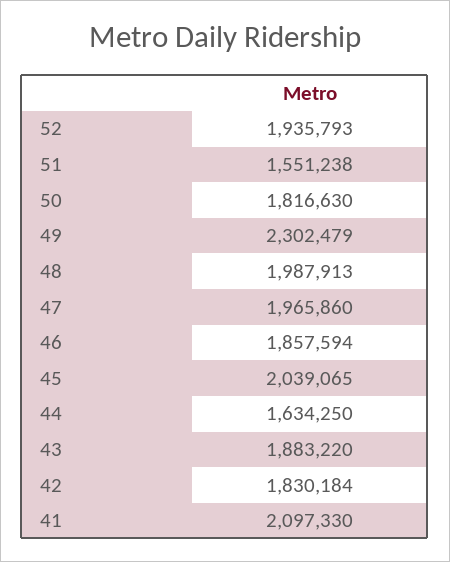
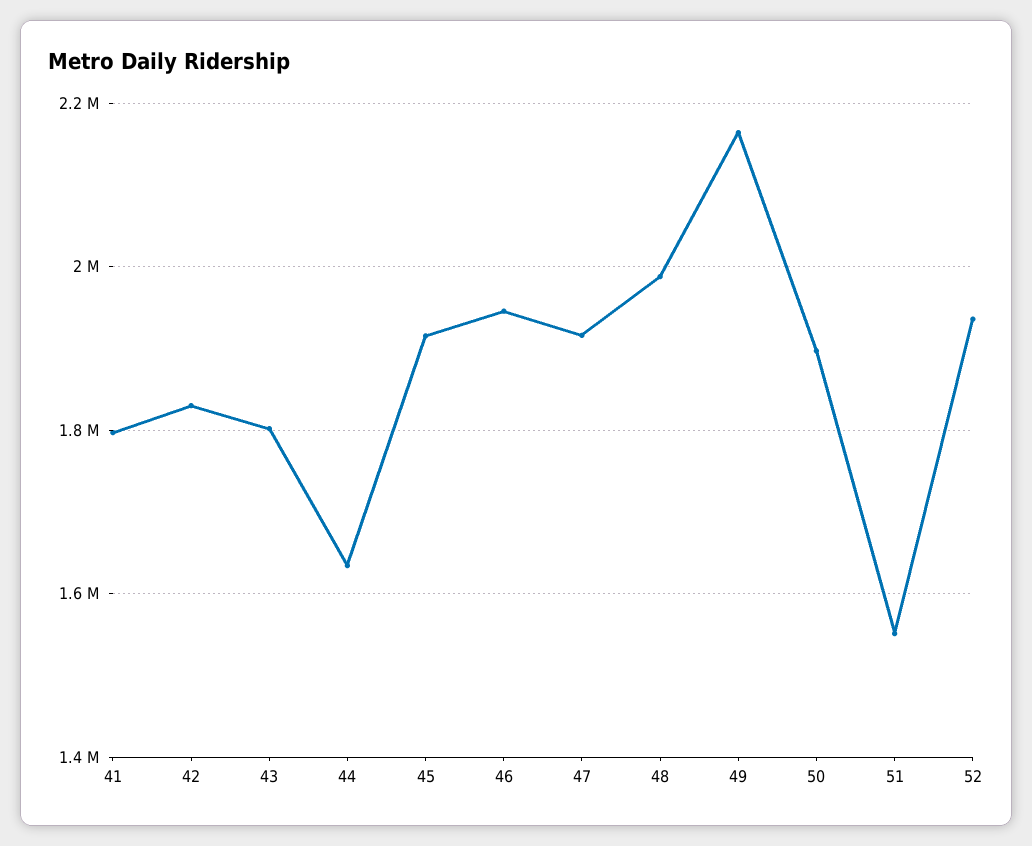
50: 1816630 -> 1900000
49: 2302479 -> 2160000
47: 1965860 -> 1920000
46: 1857594 -> 1940000
45: 2039065 -> 1920000
43: 1883220 -> 1800000
41: 2097330 -> 1800000

